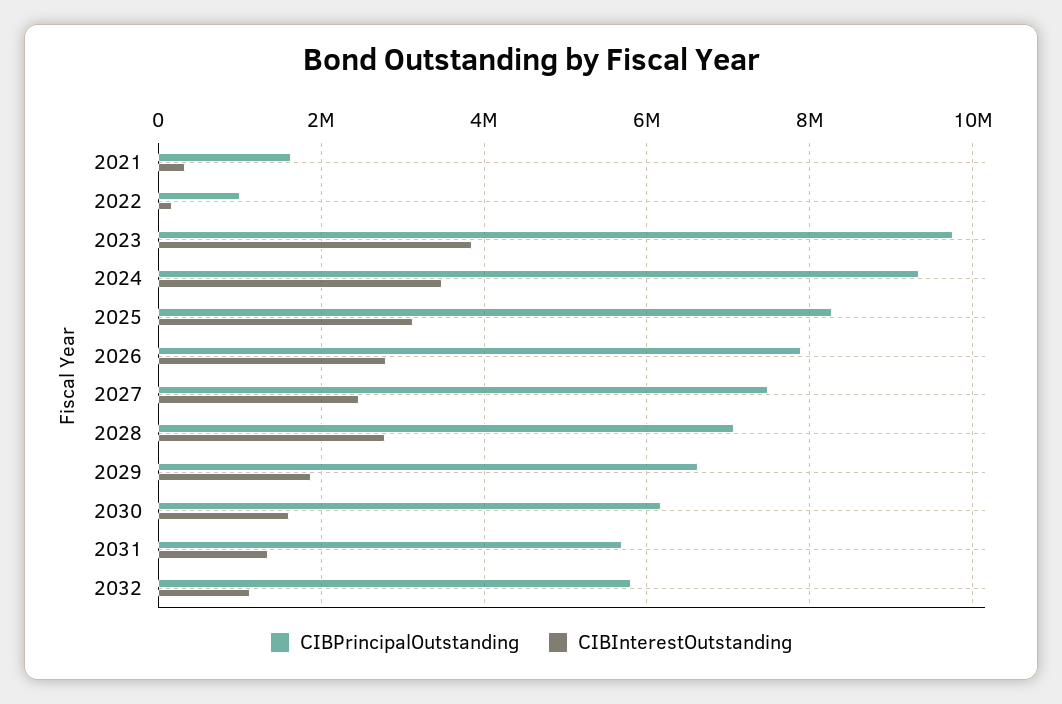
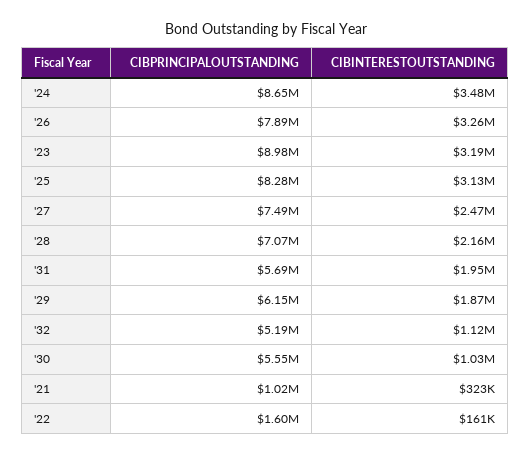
CIBPrincipalOutstanding, 2021: 1600000 -> 1020000
CIBPrincipalOutstanding, 2022: 1000000 -> 1600000
CIBPrincipalOutstanding, 2023: 9800000 -> 8980000
CIBInterestOutstanding, 2023: 3800000 -> 3190000
CIBPrincipalOutstanding, 2024: 9400000 -> 8650000
CIBInterestOutstanding, 2026: 2800000 -> 3260000
CIBInterestOutstanding, 2028: 2800000 -> 2160000
CIBPrincipalOutstanding, 2029: 6600000 -> 6150000
CIBPrincipalOutstanding, 2030: 6200000 -> 5550000
CIBInterestOutstanding, 2030: 1600000 -> 1030000
CIBInterestOutstanding, 2031: 1400000 -> 1950000
CIBPrincipalOutstanding, 2032: 5800000 -> 5190000

